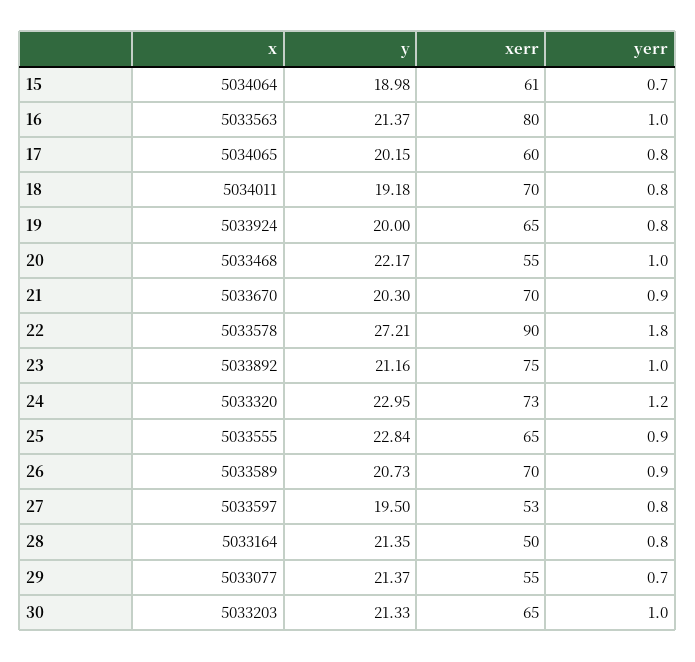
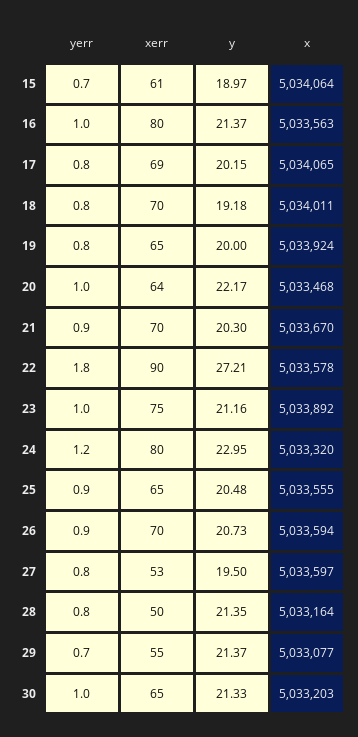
y, 15: 18.98 -> 18.97
xerr, 17: 60 -> 69
xerr, 20: 55 -> 64
xerr, 24: 73 -> 80
y, 25: 22.84 -> 20.48
x, 26: 5033589 -> 5033594

